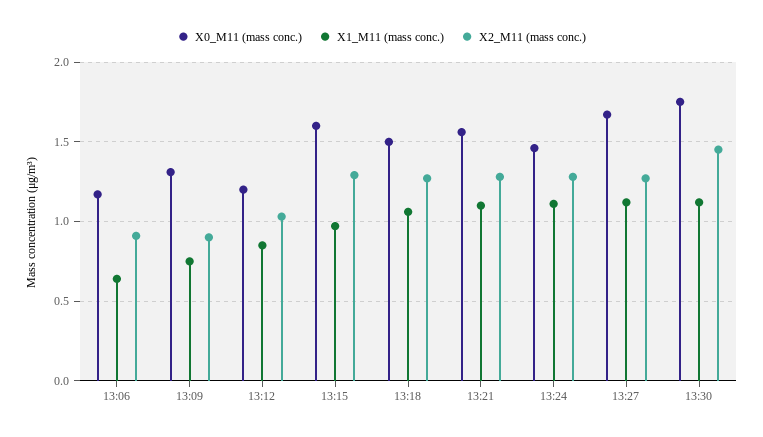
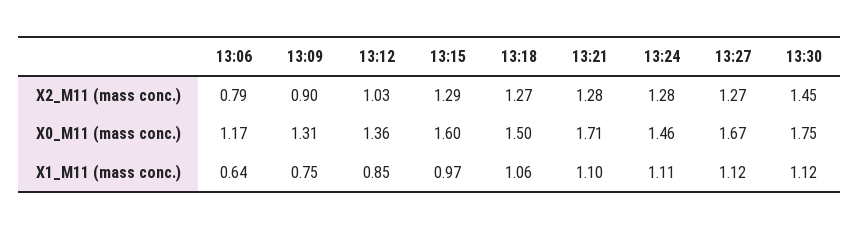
X2_M11 (mass conc.), 13:06: 0.9 -> 0.79
X0_M11 (mass conc.), 13:12: 1.2 -> 1.36
X0_M11 (mass conc.), 13:21: 1.55 -> 1.71

